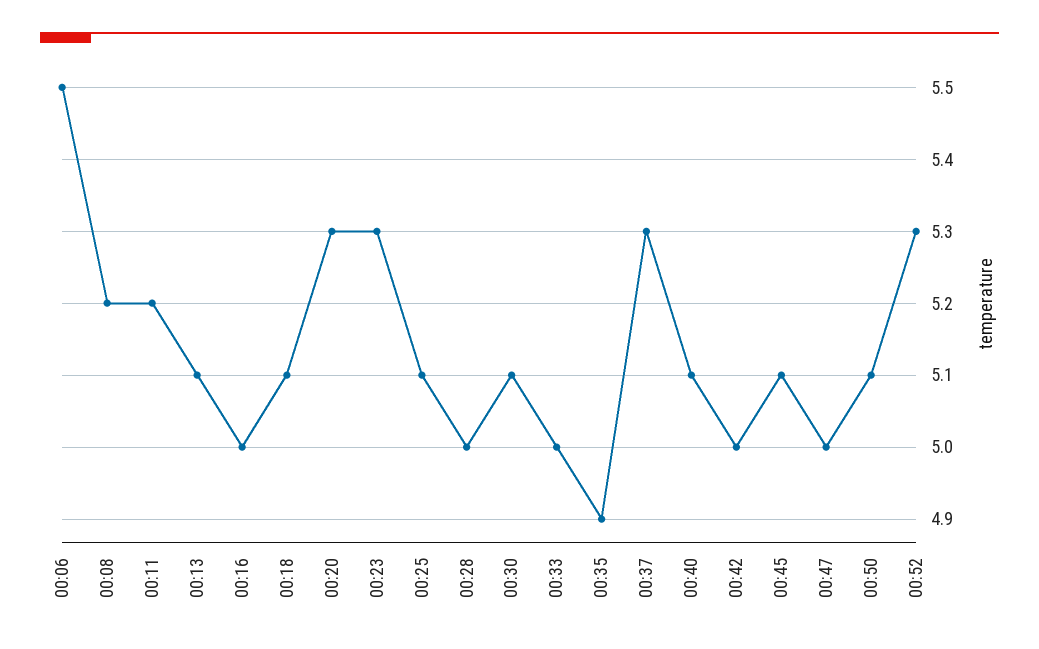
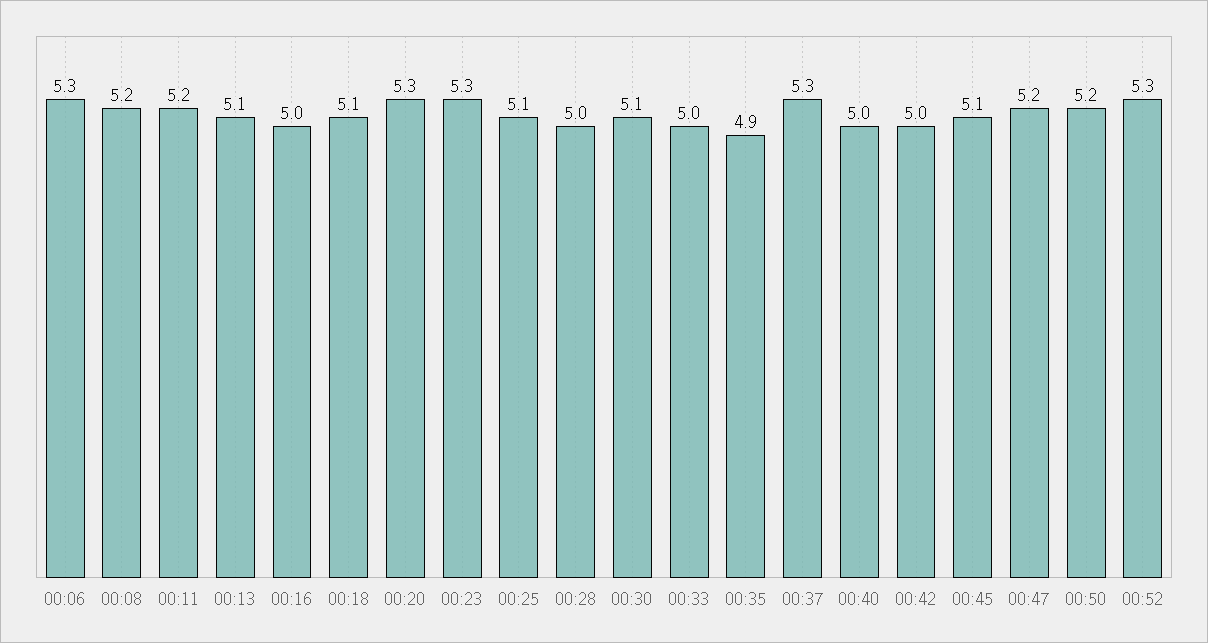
00:06: 5.5 -> 5.3
00:40: 5.1 -> 5
00:47: 5 -> 5.2
00:50: 5.1 -> 5.2

